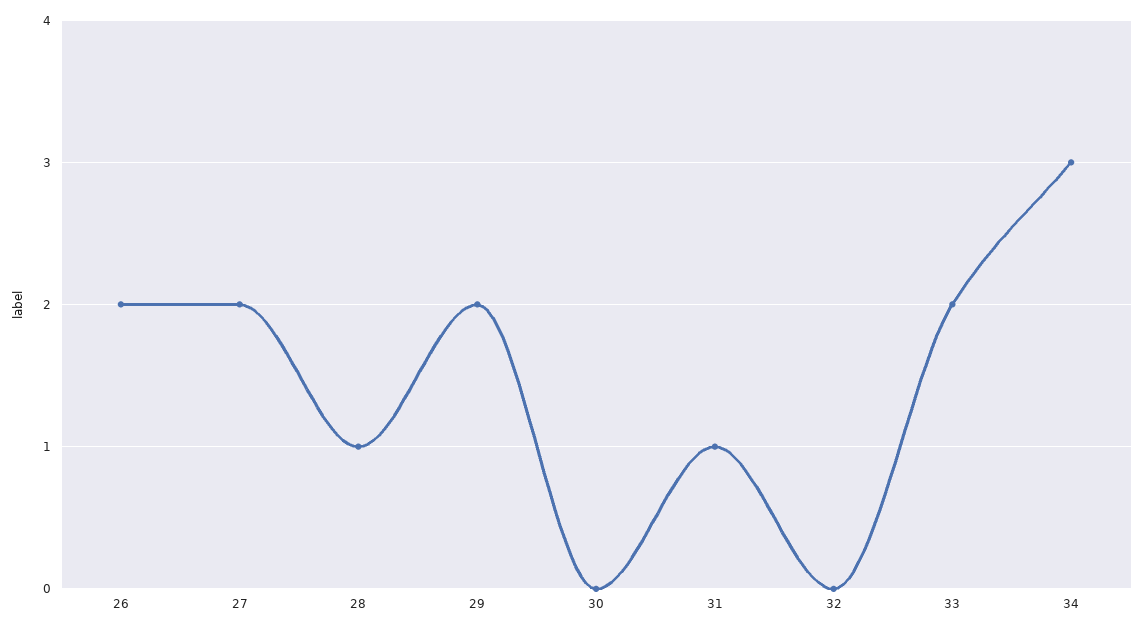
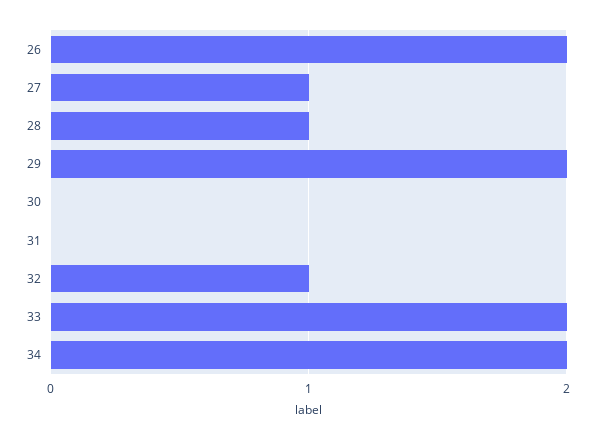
27: 2 -> 1
31: 1 -> 0
32: 0 -> 1
34: 3 -> 2

